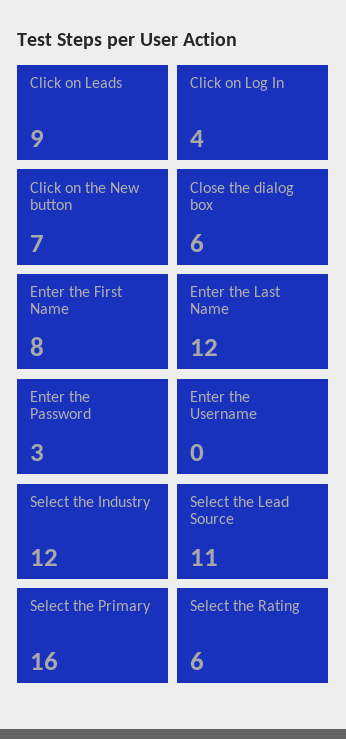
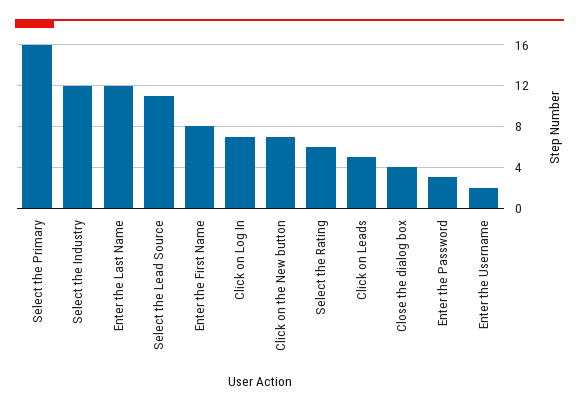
Click on Leads: 9 -> 5
Click on Log In: 4 -> 7
Close the dialog box: 6 -> 4
Enter the Username: 0 -> 2

